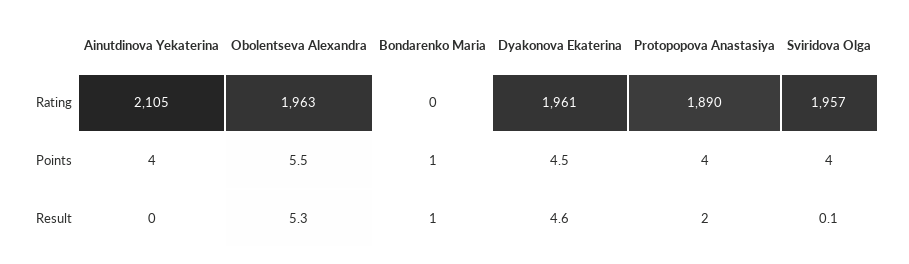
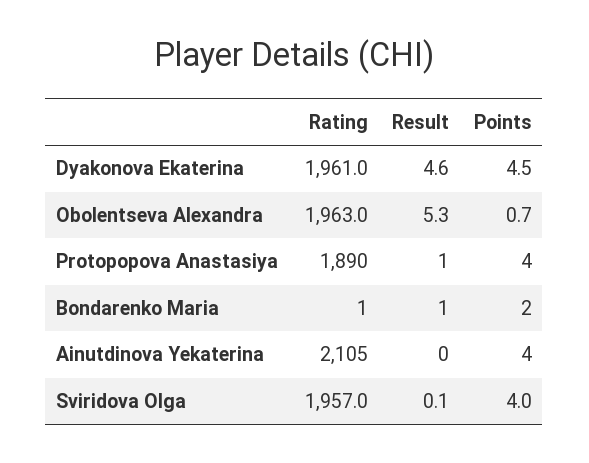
Bondarenko Maria, Rating: 0 -> 1
Obolentseva Alexandra, Points: 5.5 -> 0.7
Bondarenko Maria, Points: 1 -> 2
Protopopova Anastasiya, Result: 2 -> 1

